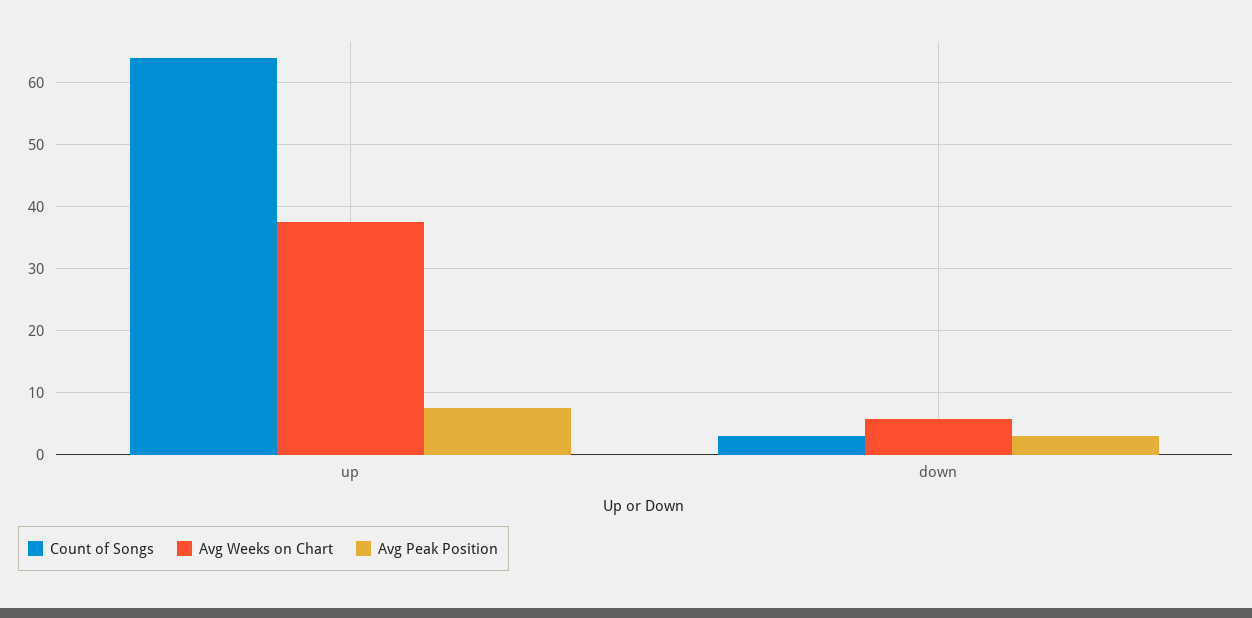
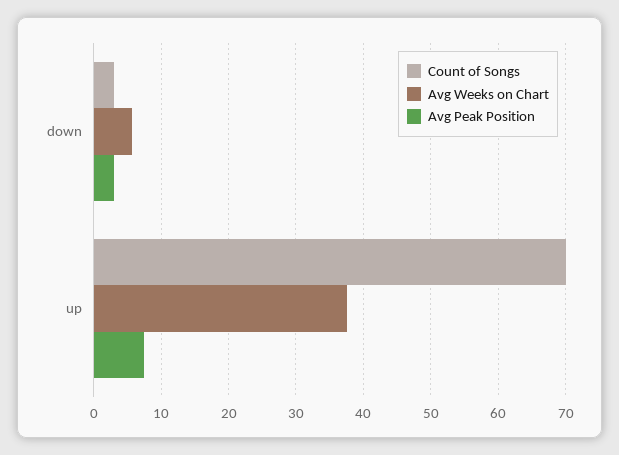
Count of Songs, up: 64 -> 70

